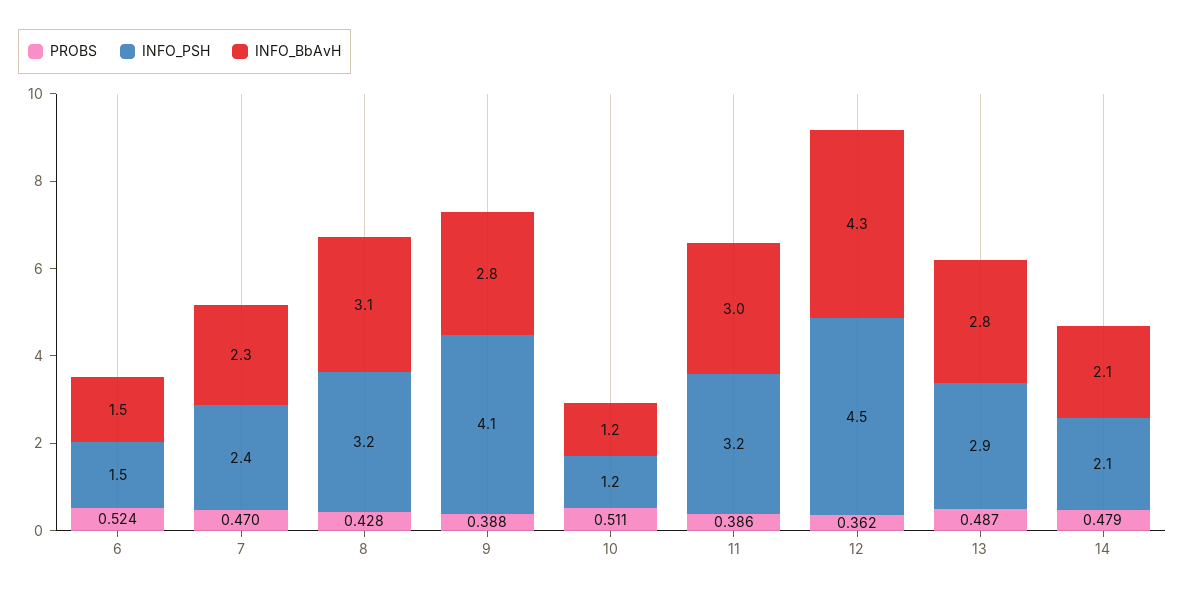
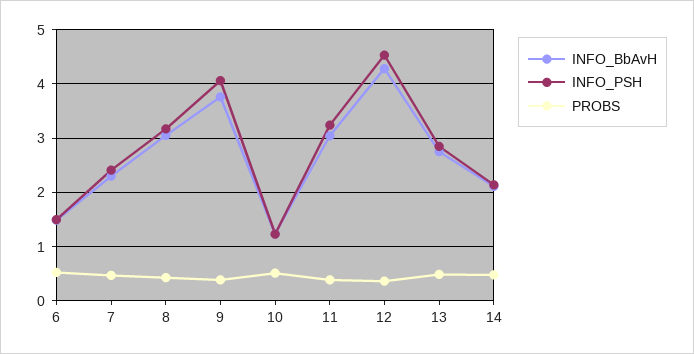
INFO_BbAvH, 9: 2.8 -> 3.8

